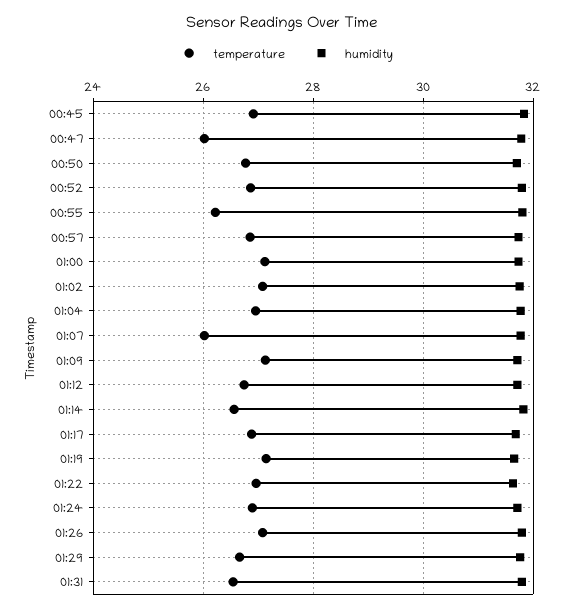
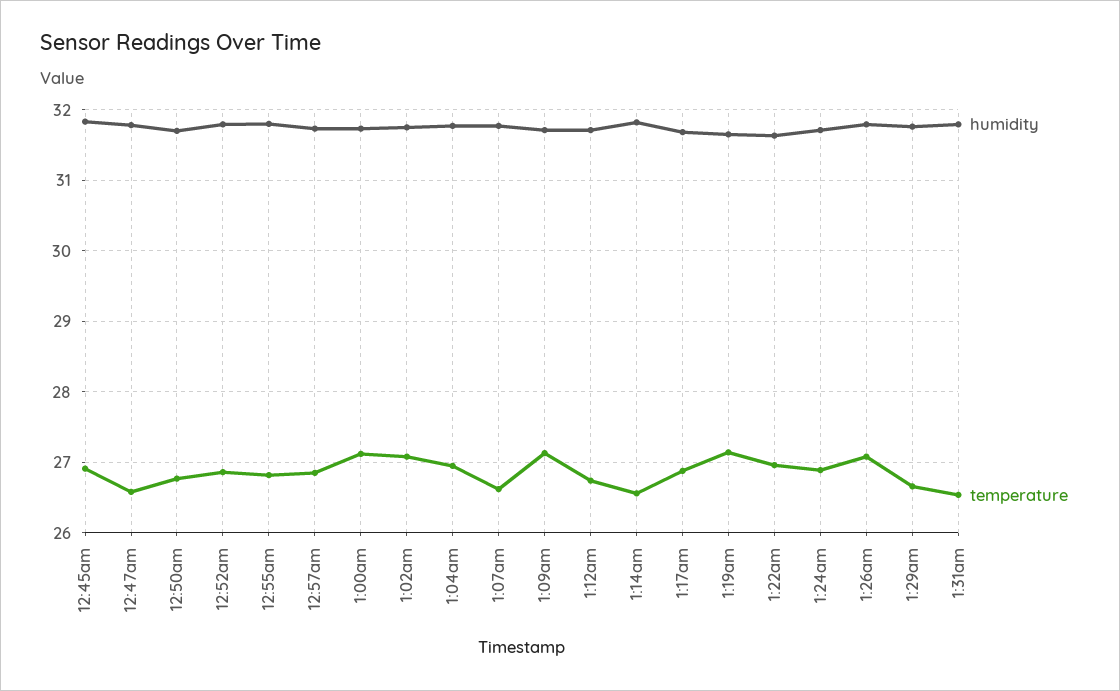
temperature, 00:47: 26 -> 26.6
temperature, 00:55: 26.2 -> 26.8
temperature, 01:07: 26 -> 26.6

